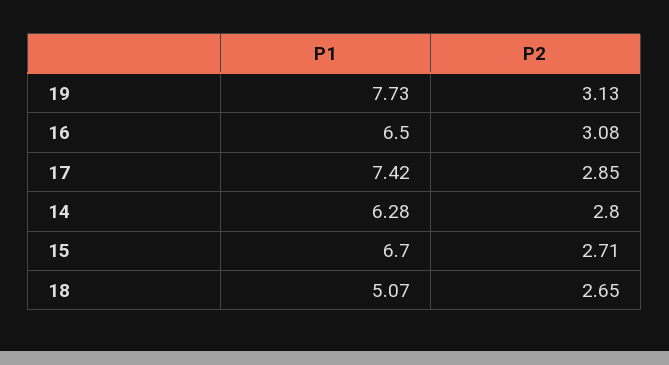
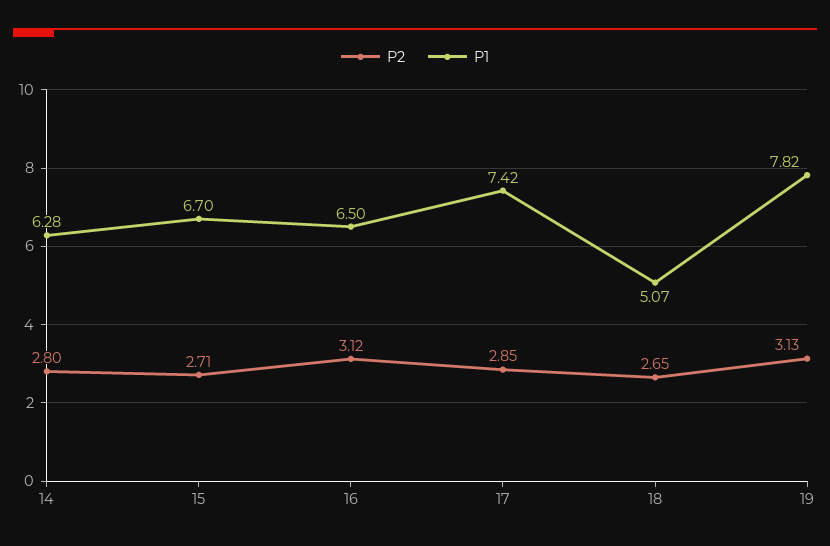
P1, 19: 7.73 -> 7.82
P2, 16: 3.08 -> 3.12

